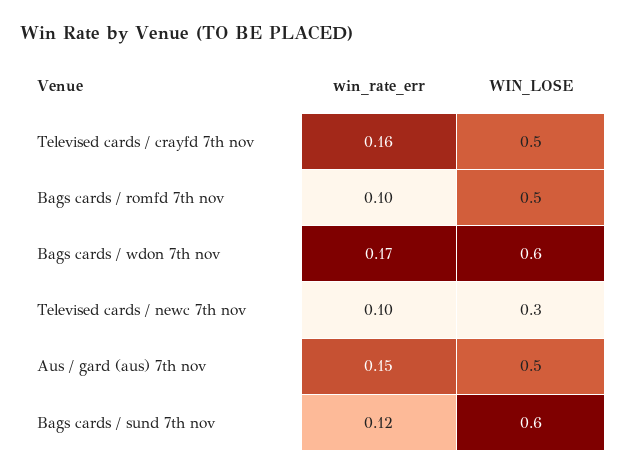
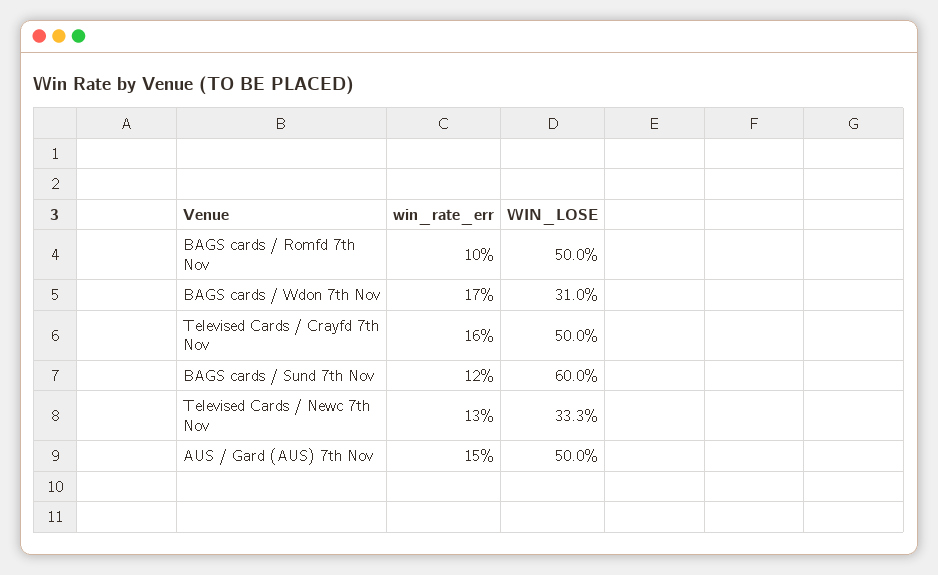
WIN_LOSE, Bags cards / wdon 7th nov: 0.6 -> 0.31
win_rate_err, Televised cards / newc 7th nov: 0.1 -> 0.13
WIN_LOSE, Televised cards / newc 7th nov: 0.3 -> 0.333

